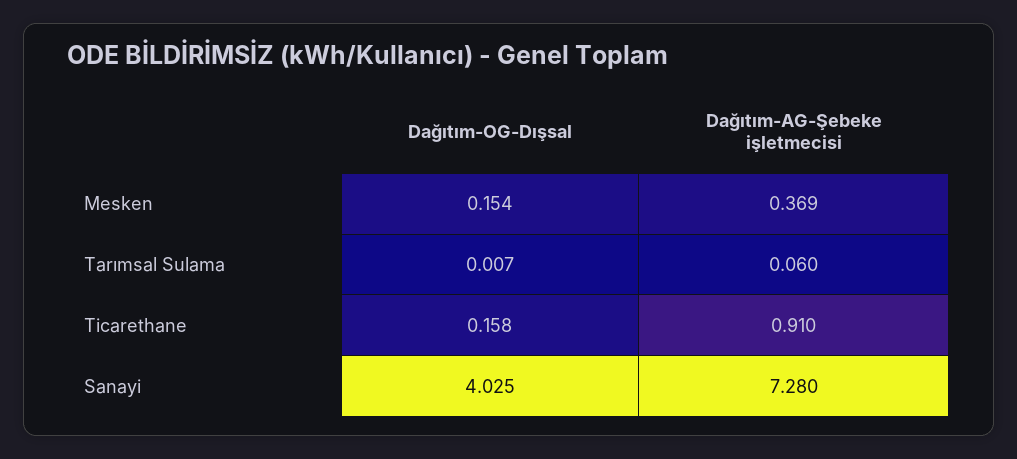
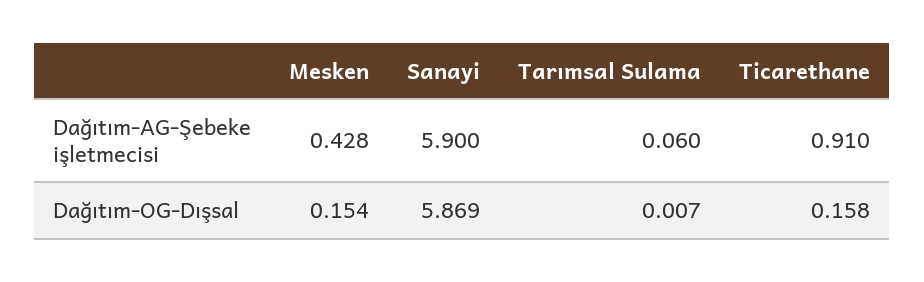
Dağıtım-AG-Şebeke işletmecisi, Mesken: 0.369 -> 0.428
Dağıtım-OG-Dışsal, Sanayi: 4.025 -> 5.869
Dağıtım-AG-Şebeke işletmecisi, Sanayi: 7.28 -> 5.9

